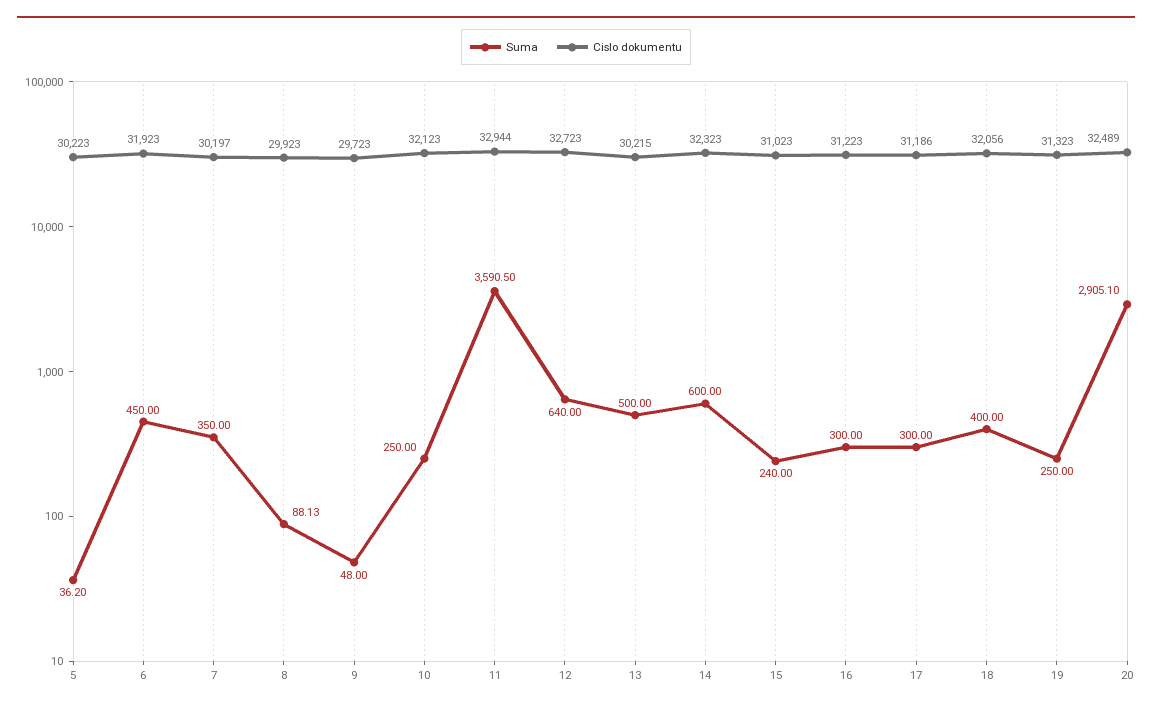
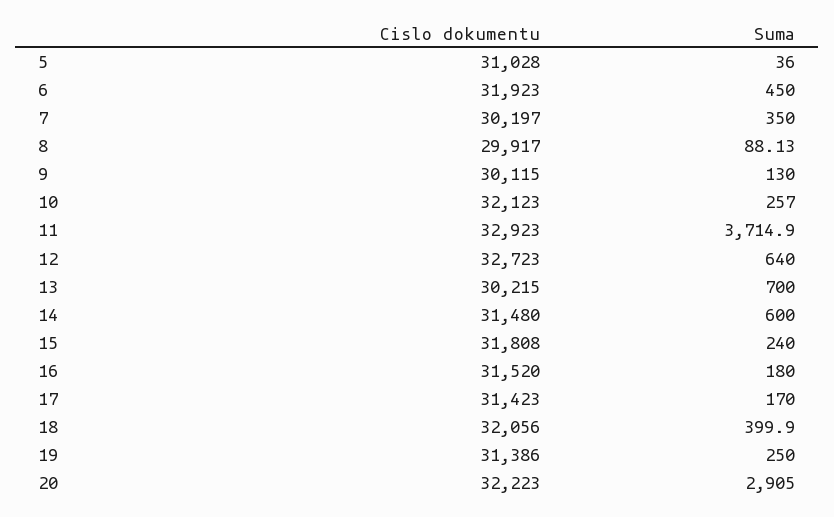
Suma, 5: 36.2 -> 36
Cislo dokumentu, 5: 30223 -> 31028
Cislo dokumentu, 8: 29923 -> 29917
Suma, 9: 48 -> 130
Cislo dokumentu, 9: 29723 -> 30115
Suma, 10: 250 -> 257
Suma, 11: 3590.5 -> 3714.9
Cislo dokumentu, 11: 32944 -> 32923
Suma, 13: 500 -> 700
Cislo dokumentu, 14: 32323 -> 31480
Cislo dokumentu, 15: 31023 -> 31808
Suma, 16: 300 -> 180
Cislo dokumentu, 16: 31223 -> 31520
Suma, 17: 300 -> 170
Cislo dokumentu, 17: 31186 -> 31423
Suma, 18: 400 -> 399.9
Cislo dokumentu, 19: 31323 -> 31386
Suma, 20: 2905.1 -> 2905
Cislo dokumentu, 20: 32489 -> 32223

